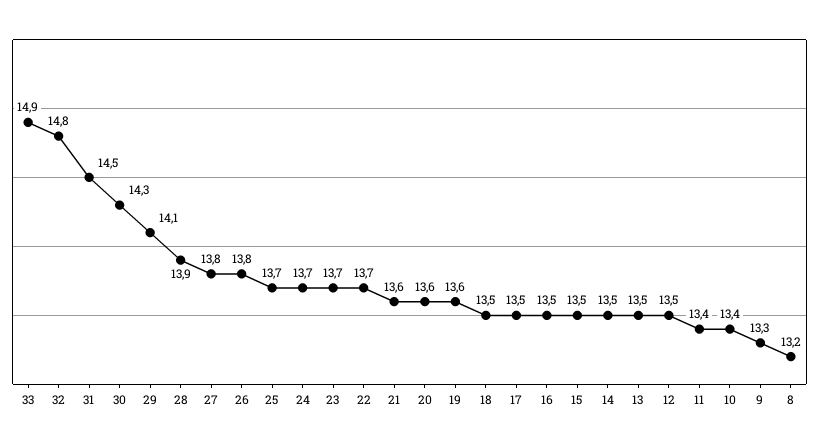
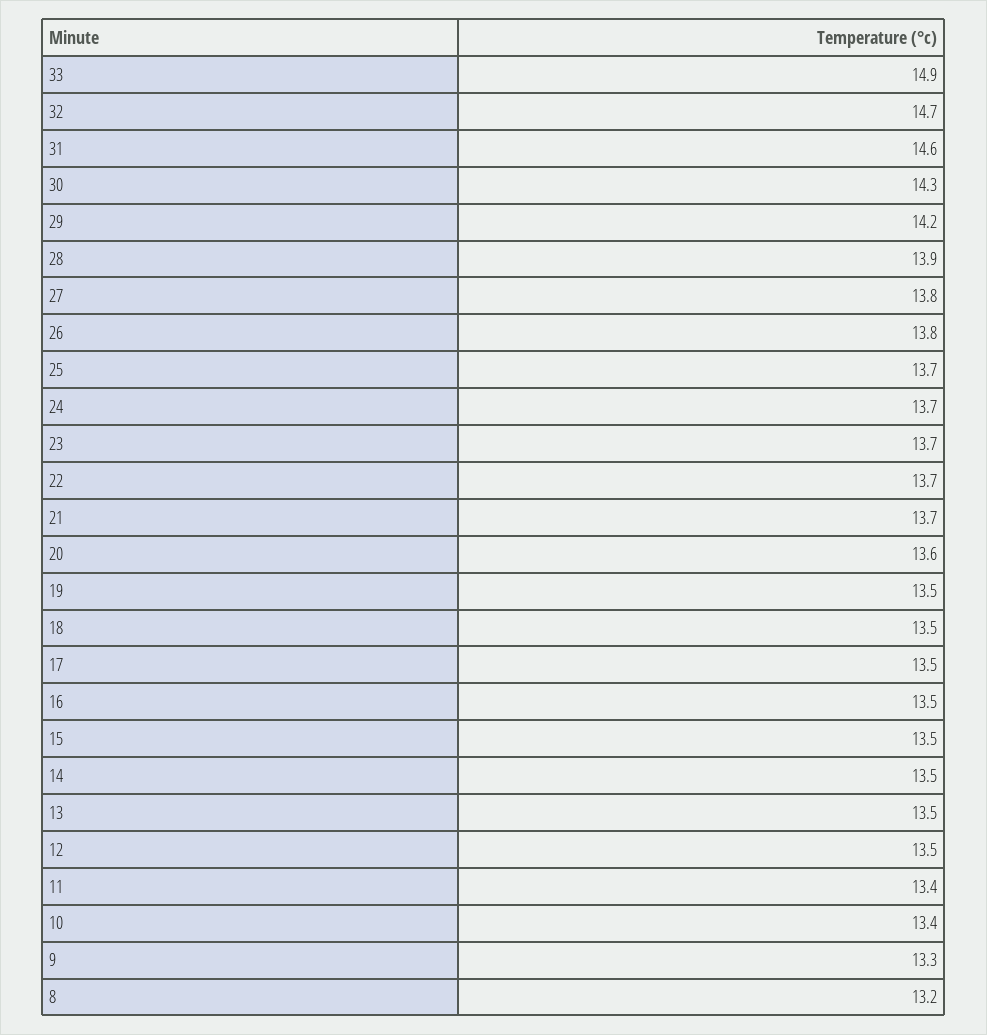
32: 14.8 -> 14.7
31: 14.5 -> 14.6
29: 14.1 -> 14.2
21: 13.6 -> 13.7
19: 13.6 -> 13.5

